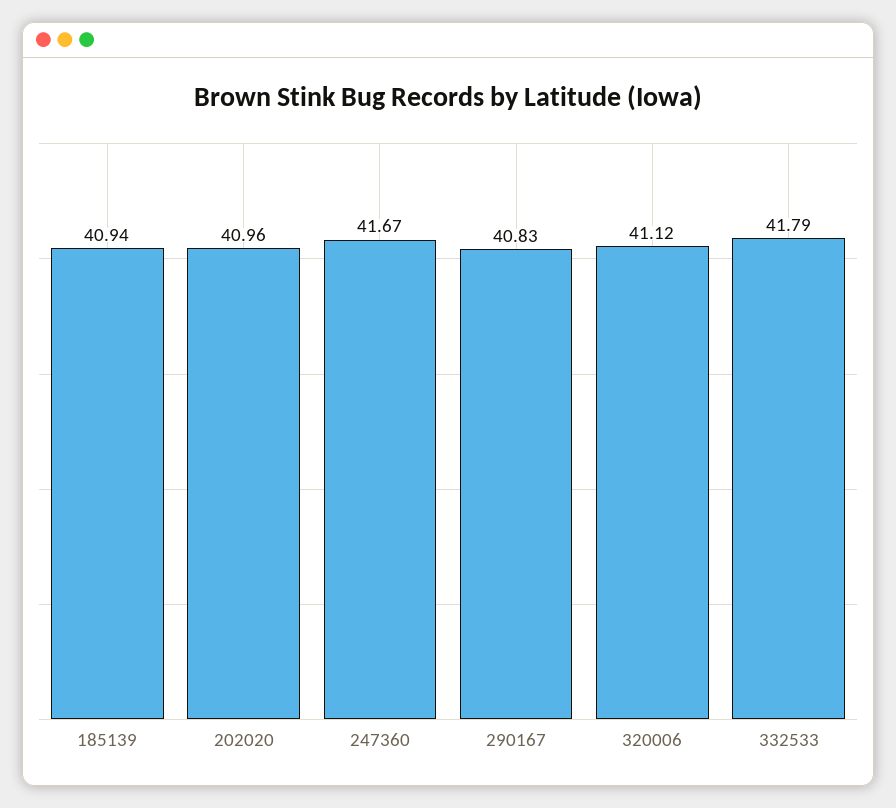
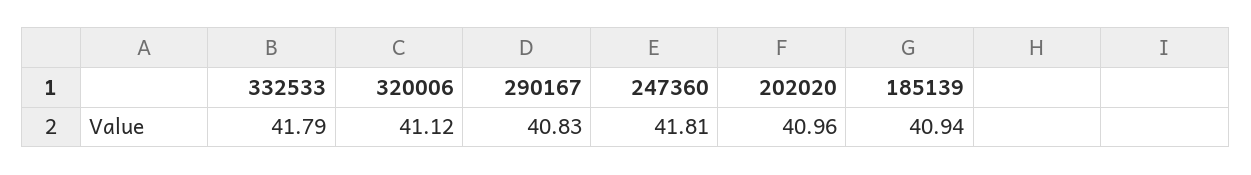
247360: 41.67 -> 41.81

